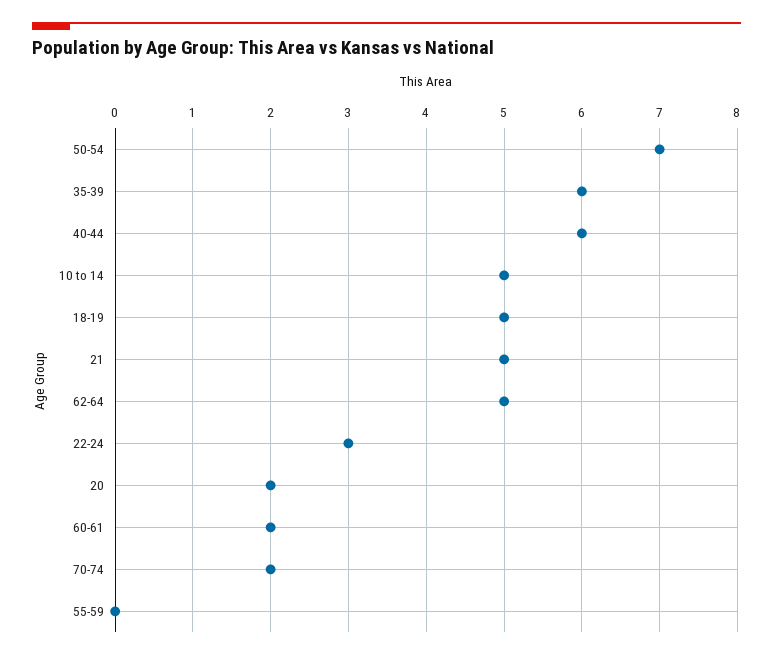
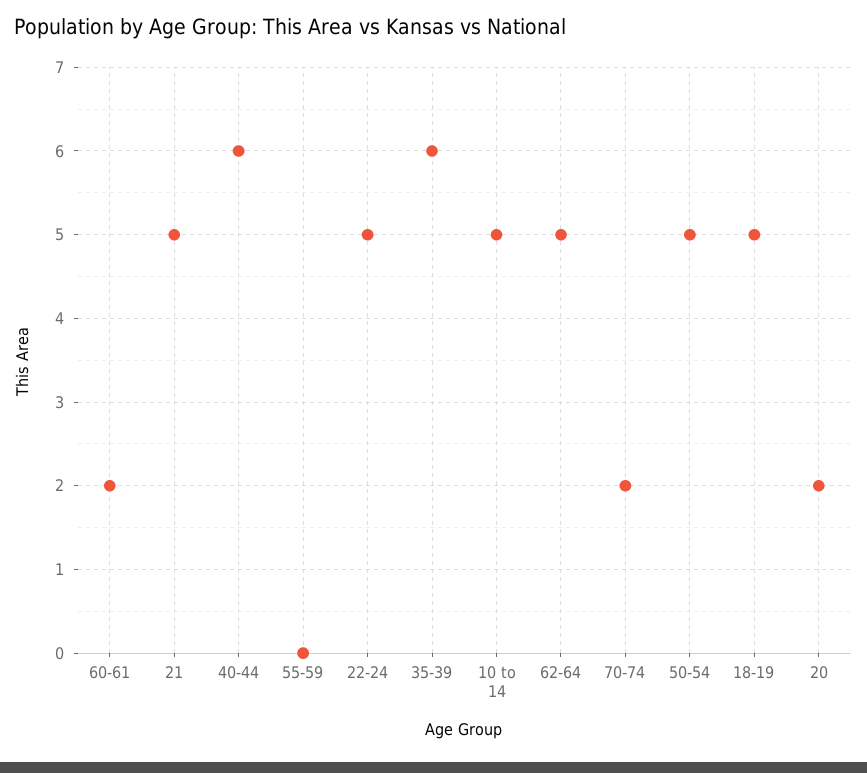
50-54: 7 -> 5
22-24: 3 -> 5

